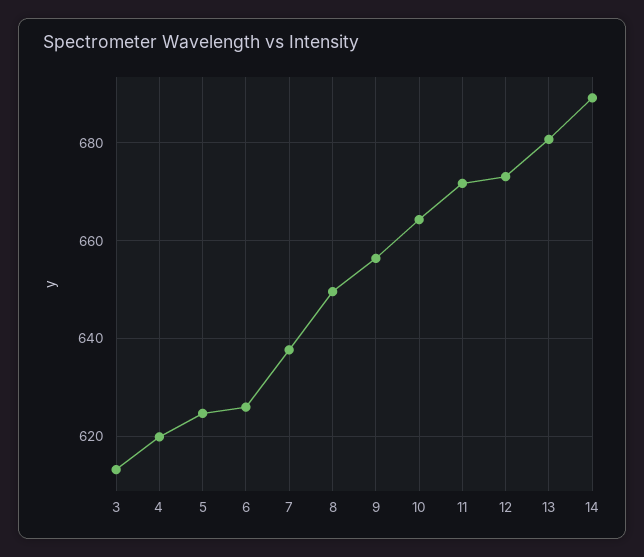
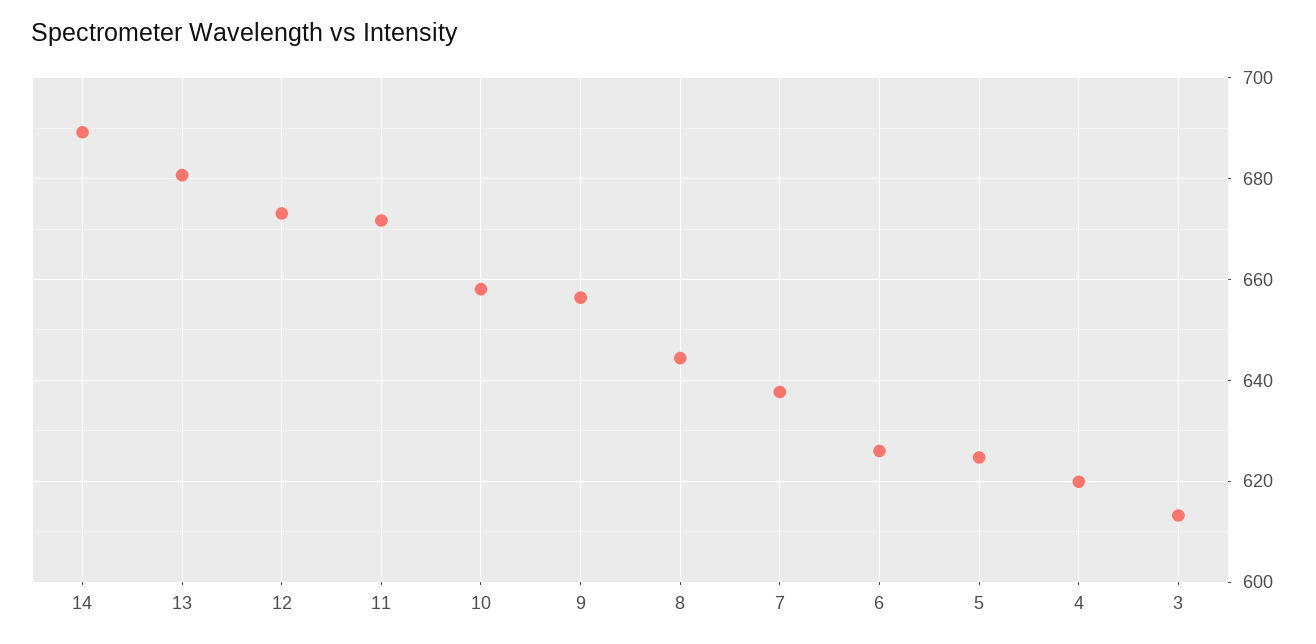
8: 650 -> 644
10: 664 -> 658

